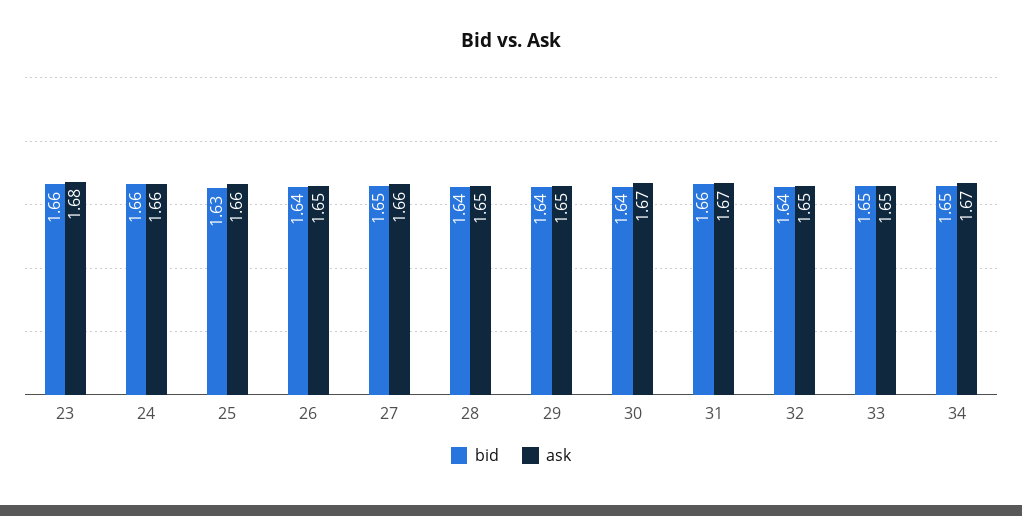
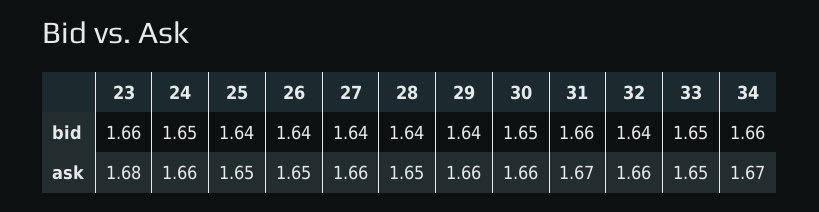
bid, 24: 1.66 -> 1.65
bid, 25: 1.63 -> 1.64
ask, 25: 1.66 -> 1.65
bid, 27: 1.65 -> 1.64
ask, 29: 1.65 -> 1.66
bid, 30: 1.64 -> 1.65
ask, 30: 1.67 -> 1.66
ask, 32: 1.65 -> 1.66
bid, 34: 1.65 -> 1.66

